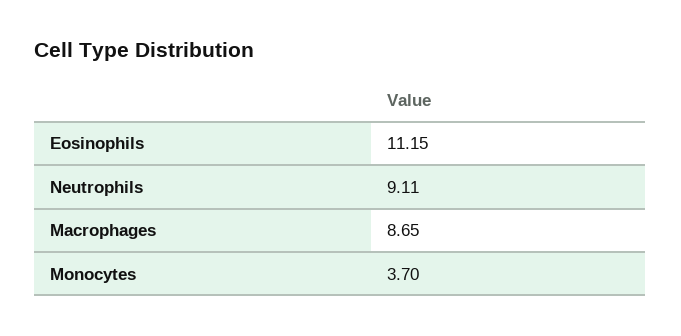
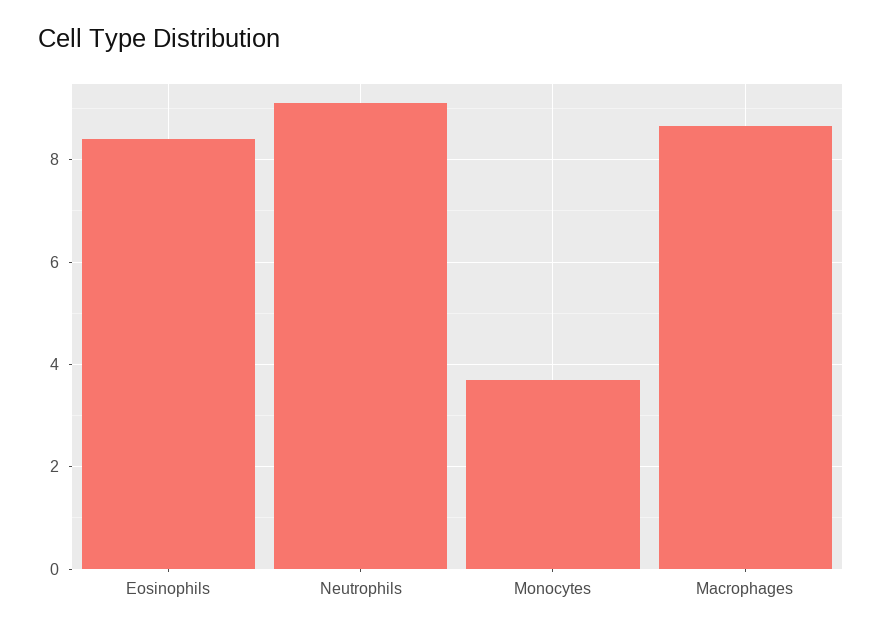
Eosinophils: 11.15 -> 8.4

